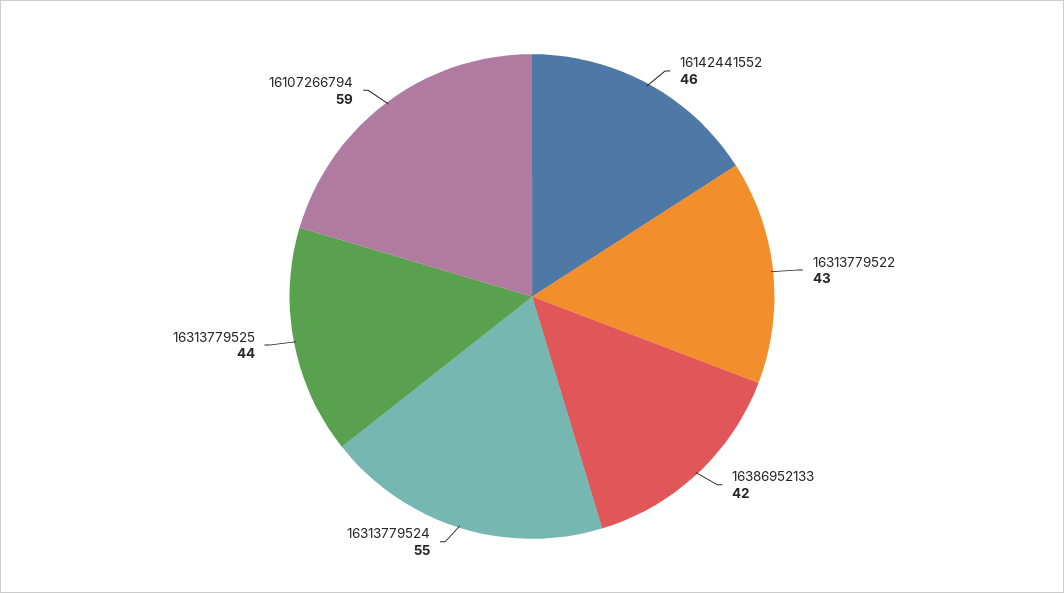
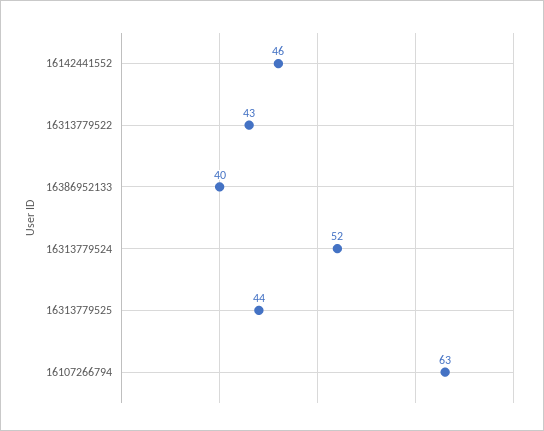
16386952133: 42 -> 40
16313779524: 55 -> 52
16107266794: 59 -> 63

